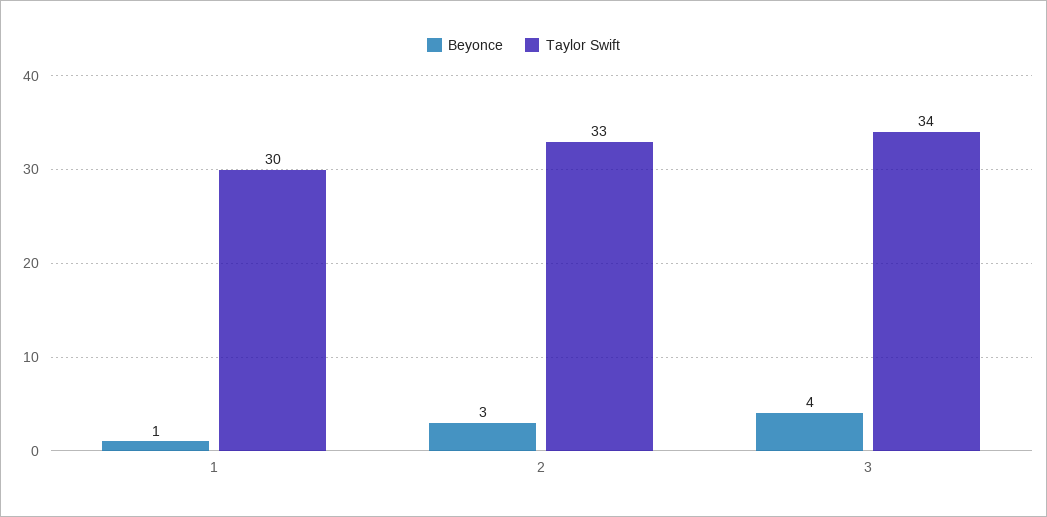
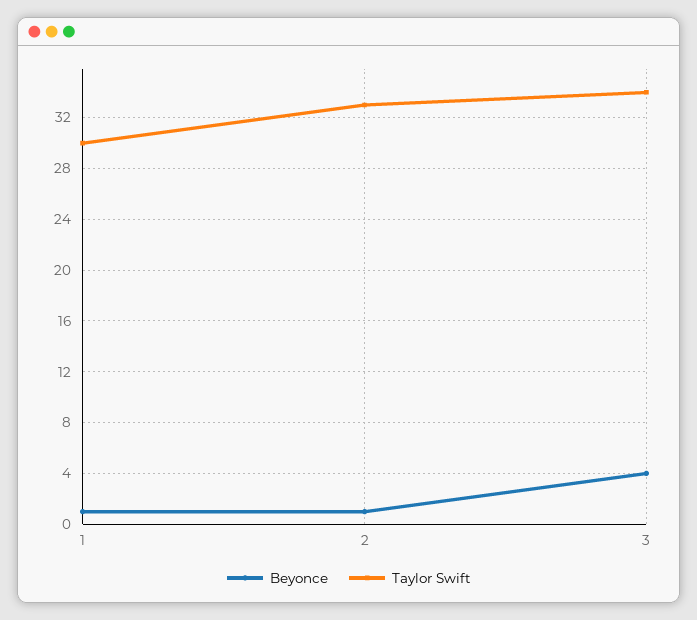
Beyonce, 2: 3 -> 1

